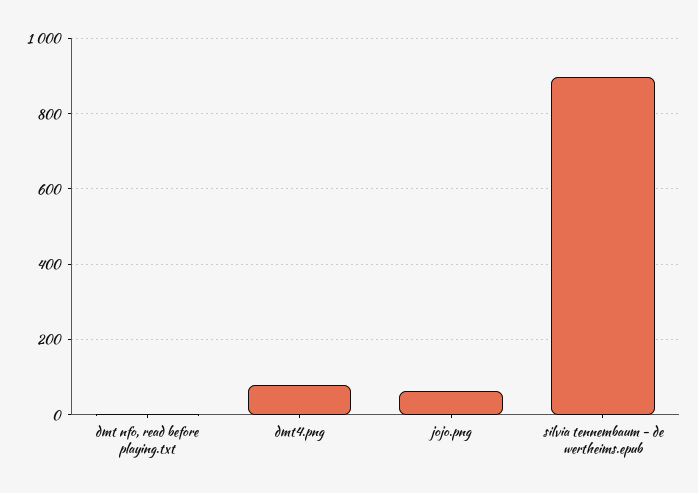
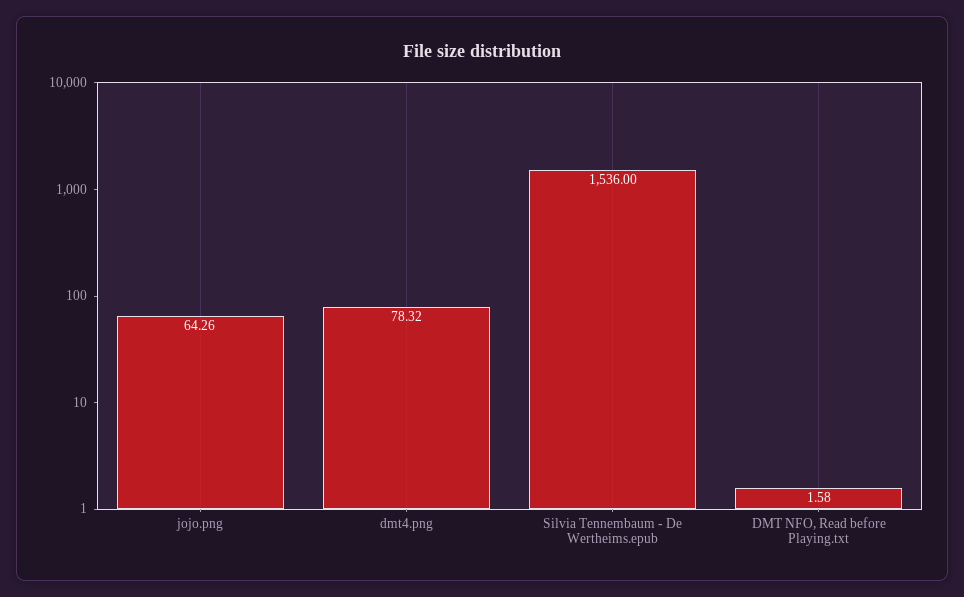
silvia tennembaum - de wertheims.epub: 900 -> 1536

